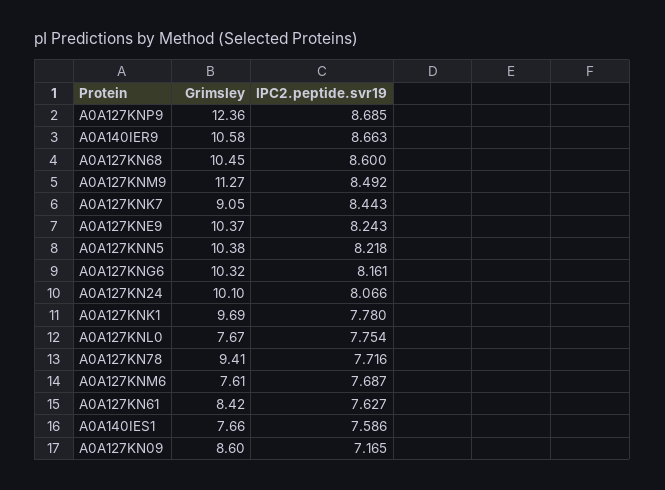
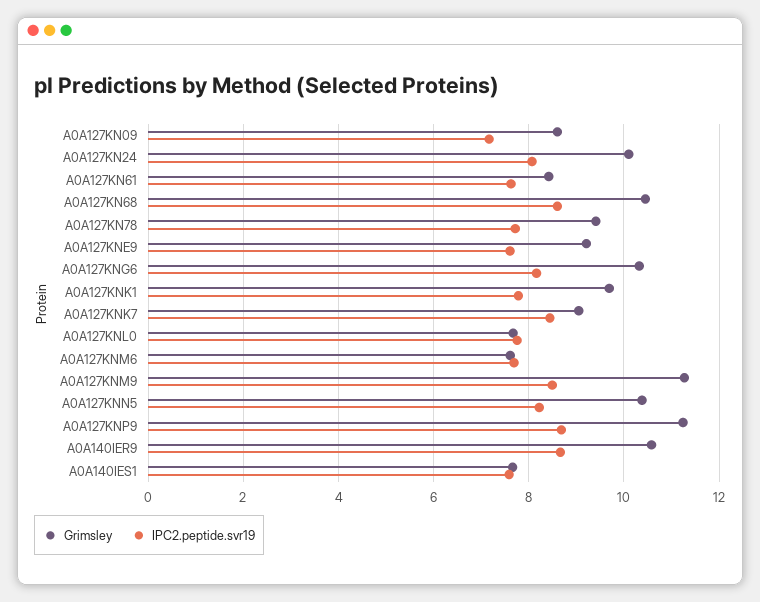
Grimsley, A0A127KNP9: 12.36 -> 11.2
Grimsley, A0A127KNE9: 10.37 -> 9.2
IPC2.peptide.svr19, A0A127KNE9: 8.243 -> 7.6

